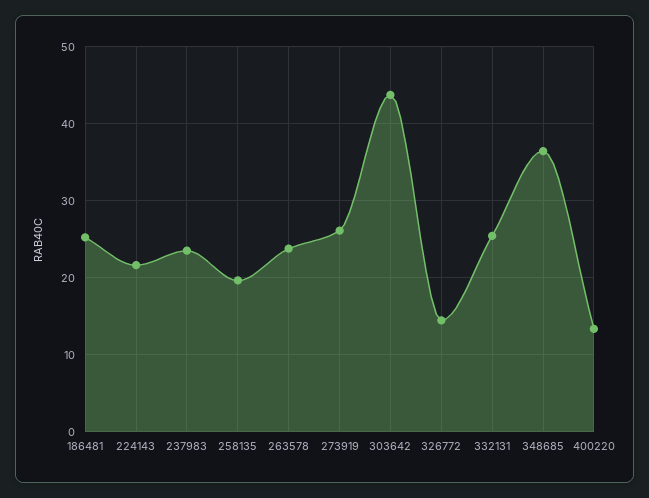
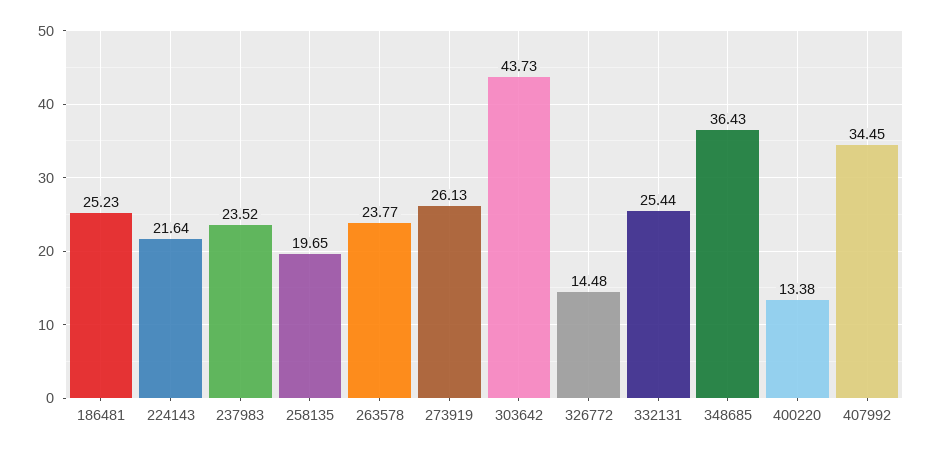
407992: none -> 34.45

